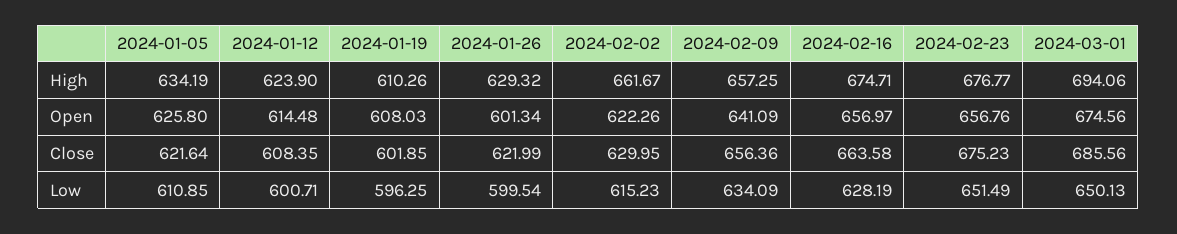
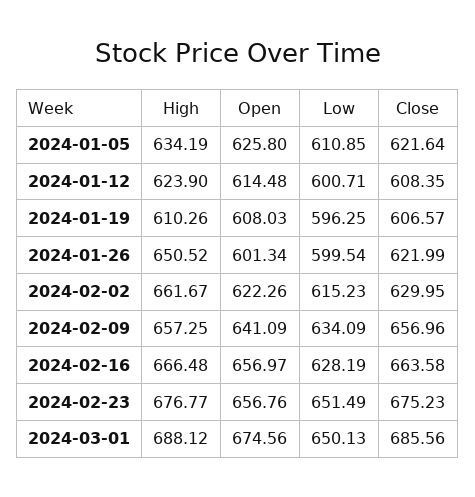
2024-01-26, High: 629.32 -> 650.52
2024-02-16, High: 674.71 -> 666.48
2024-03-01, High: 694.06 -> 688.12
2024-01-19, Close: 601.85 -> 606.57
2024-02-09, Close: 656.36 -> 656.96

